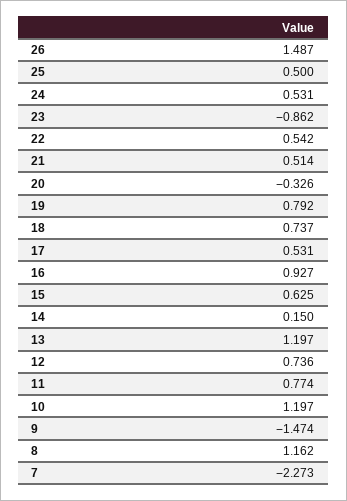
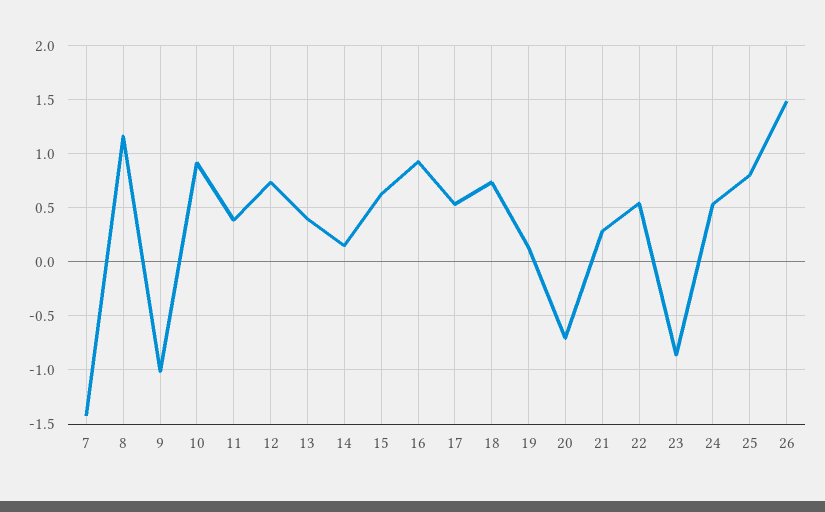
25: 0.5 -> 0.8
21: 0.514 -> 0.3
20: -0.326 -> -0.7
19: 0.792 -> 0.1
13: 1.197 -> 0.4
11: 0.774 -> 0.4
10: 1.197 -> 0.9
9: -1.474 -> -1
7: -2.273 -> -1.4

